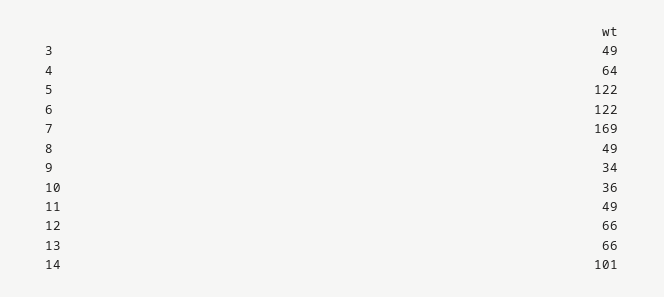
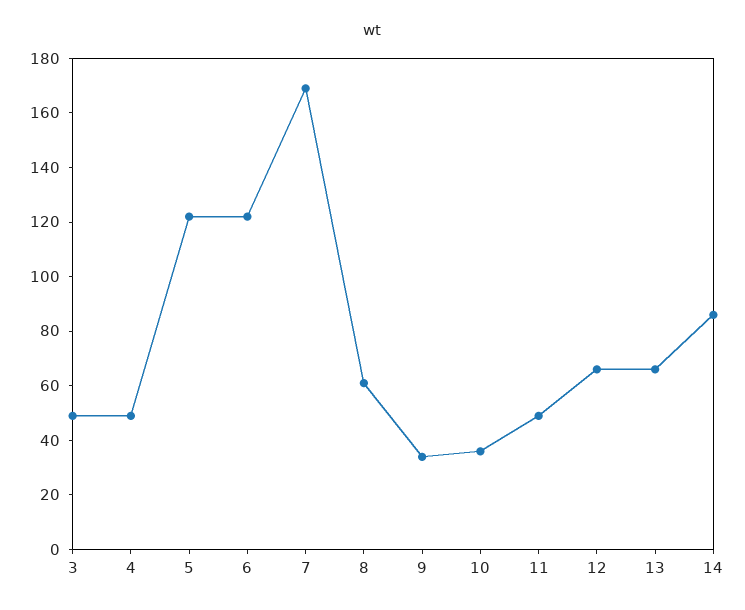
4: 64 -> 50
8: 49 -> 60
14: 101 -> 85

